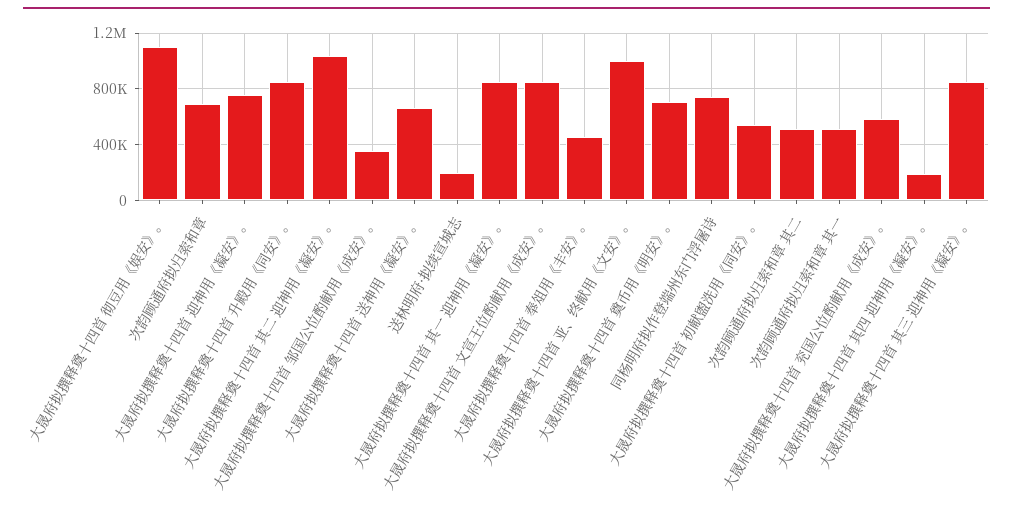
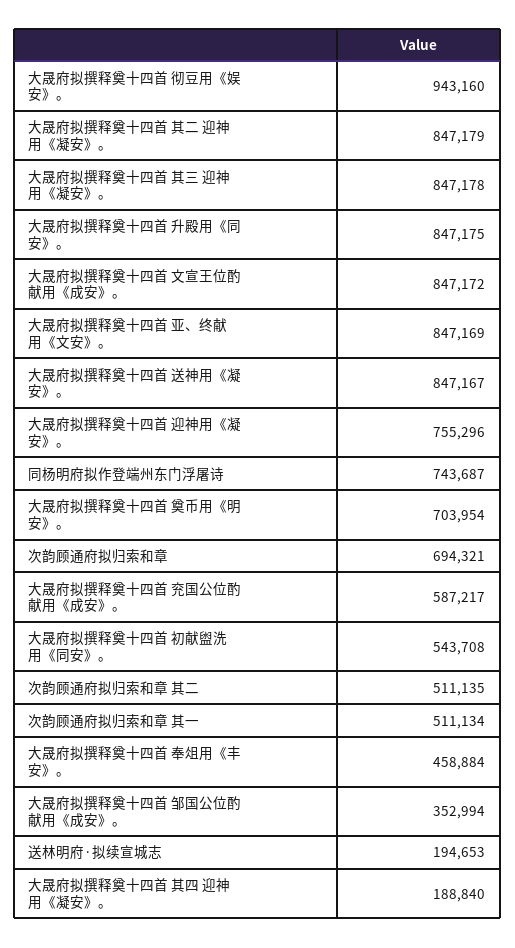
大晟府拟撰释奠十四首 彻豆用《娱安》。: 1100000 -> 943160
大晟府拟撰释奠十四首 其二 迎神用《凝安》。: 1050000 -> 847179
大晟府拟撰释奠十四首 送神用《凝安》。: 650000 -> 847167
大晟府拟撰释奠十四首 其一 迎神用《凝安》。: 850000 -> none
大晟府拟撰释奠十四首 亚、终献用《文安》。: 1000000 -> 847169

